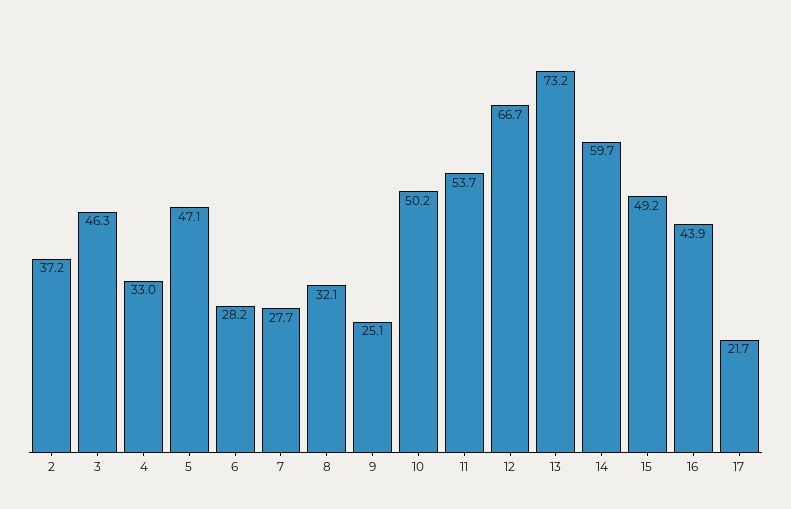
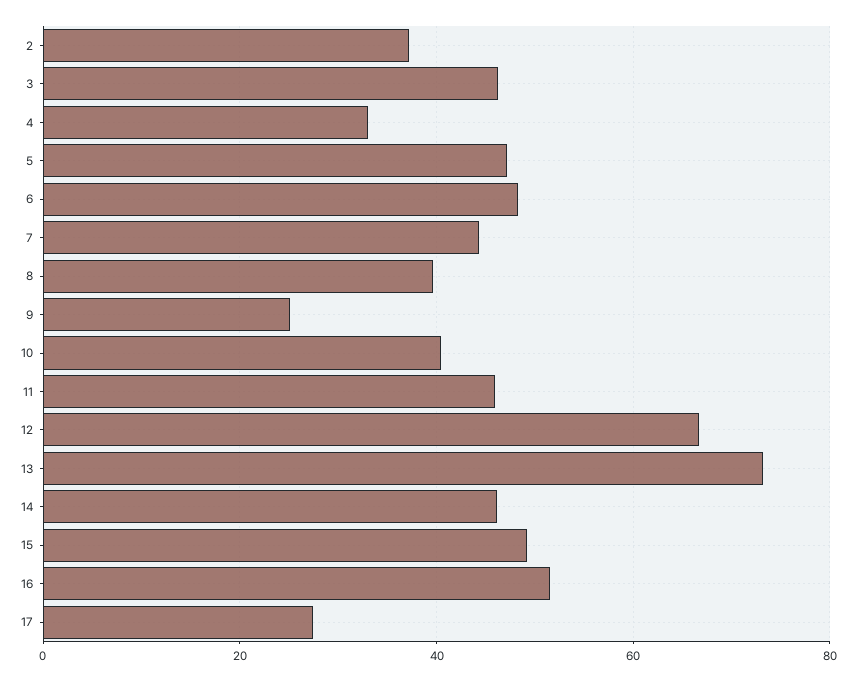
6: 28.2 -> 48
7: 27.7 -> 44
8: 32.1 -> 40
10: 50.2 -> 40
11: 53.7 -> 46
14: 59.7 -> 46
16: 43.9 -> 52
17: 21.7 -> 28

